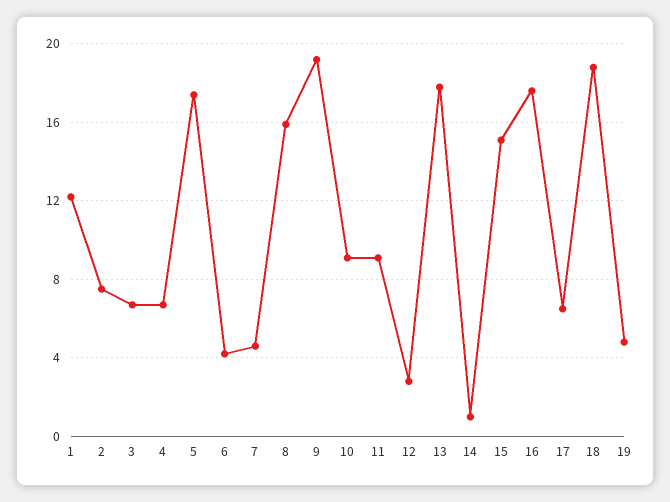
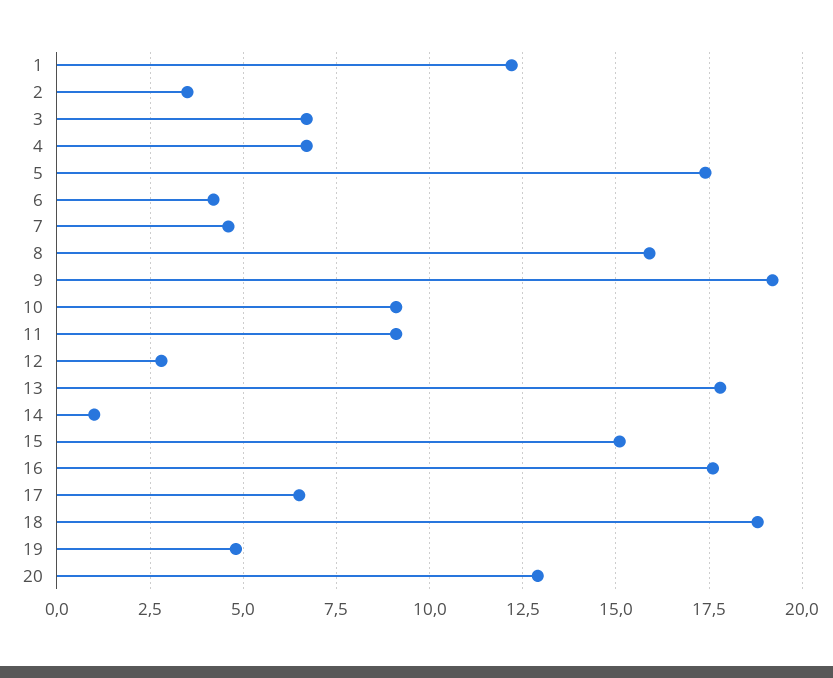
2: 7.5 -> 3.5
20: none -> 13

